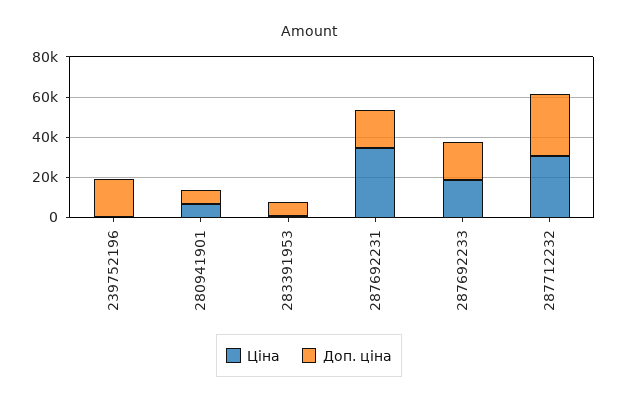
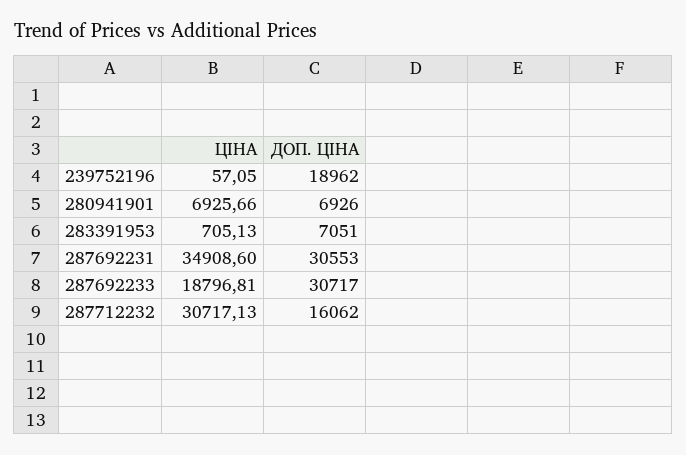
Доп. ціна, 287692231: 20000 -> 30553
Доп. ціна, 287692233: 20000 -> 30717
Доп. ціна, 287712232: 30000 -> 16062

